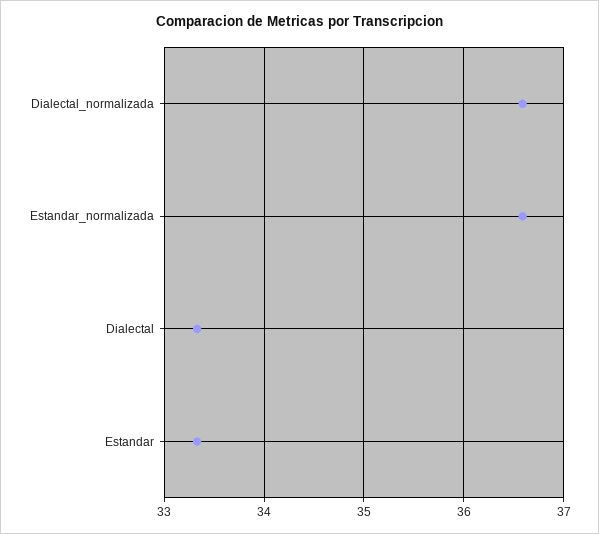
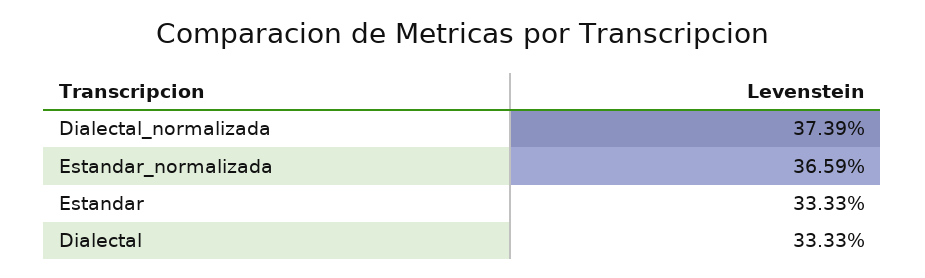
Dialectal_normalizada: 36.6 -> 37.39

